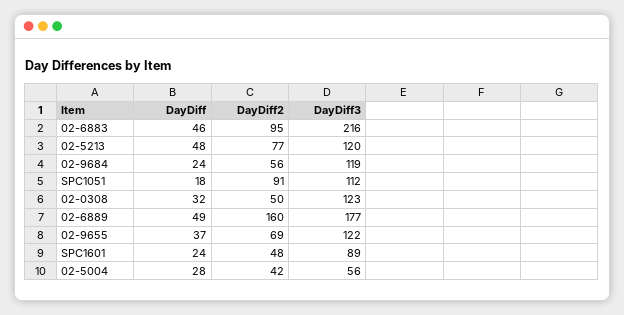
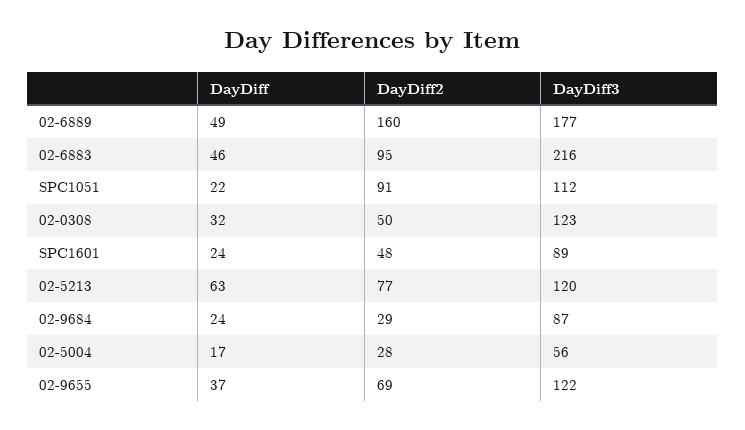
DayDiff, 02-5213: 48 -> 63
DayDiff2, 02-9684: 56 -> 29
DayDiff3, 02-9684: 119 -> 87
DayDiff, SPC1051: 18 -> 22
DayDiff, 02-5004: 28 -> 17
DayDiff2, 02-5004: 42 -> 28

